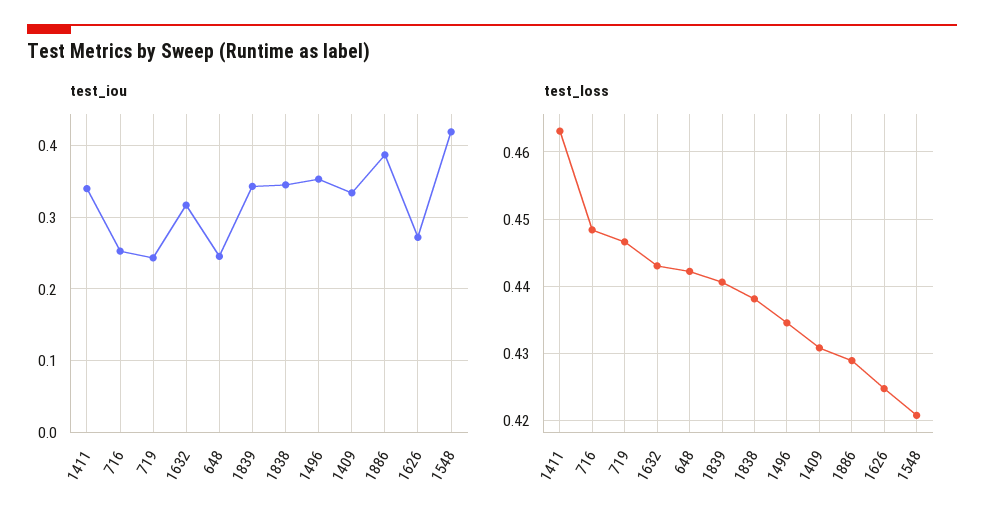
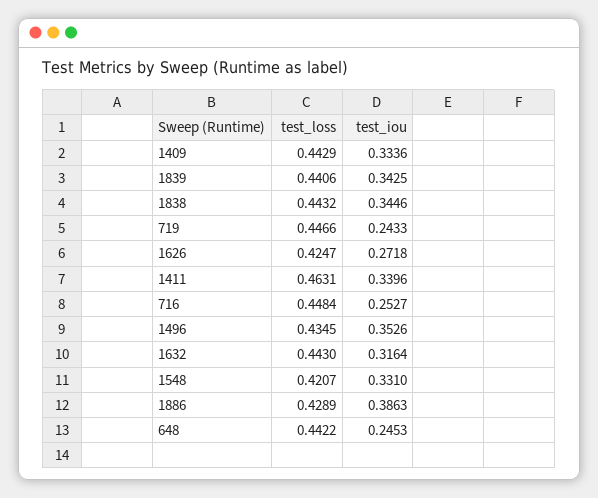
test_iou, 1548: 0.42 -> 0.331
test_loss, 1838: 0.438 -> 0.4432
test_loss, 1409: 0.431 -> 0.4429

